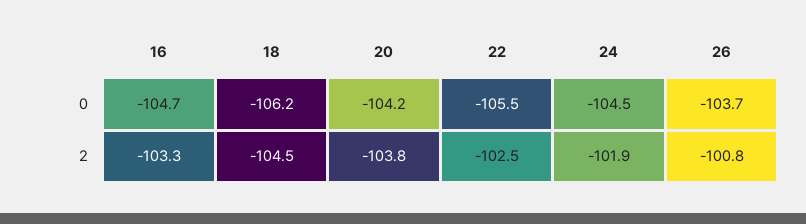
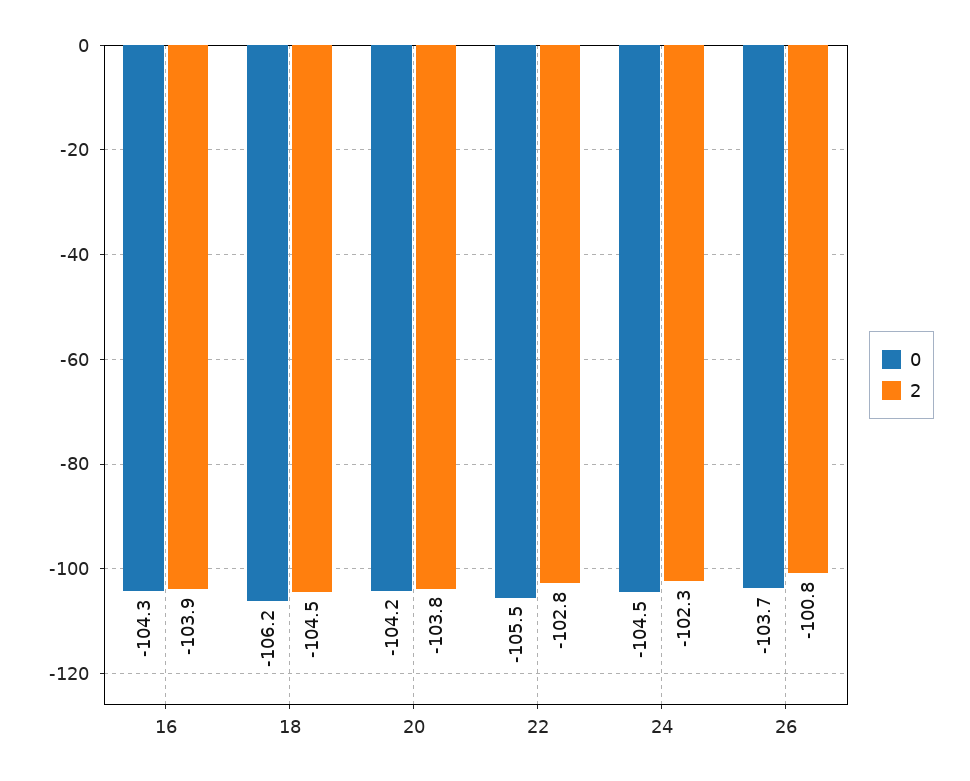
0, 16: -104.7 -> -104.3
2, 16: -103.3 -> -103.9
2, 22: -102.5 -> -102.8
2, 24: -101.9 -> -102.3

